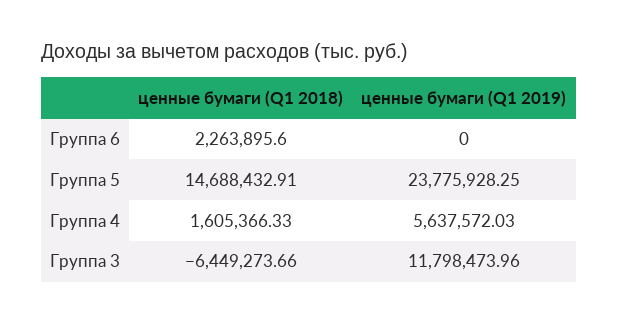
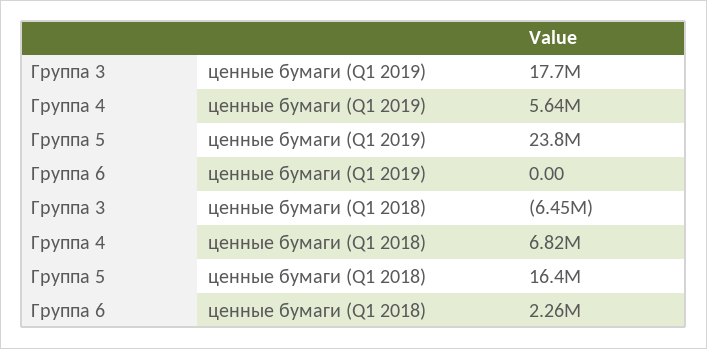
ценные бумаги (Q1 2018), Группа 5: 14688432.91 -> 16400000
ценные бумаги (Q1 2018), Группа 4: 1605366.33 -> 6820000
ценные бумаги (Q1 2019), Группа 3: 11798473.96 -> 17700000

